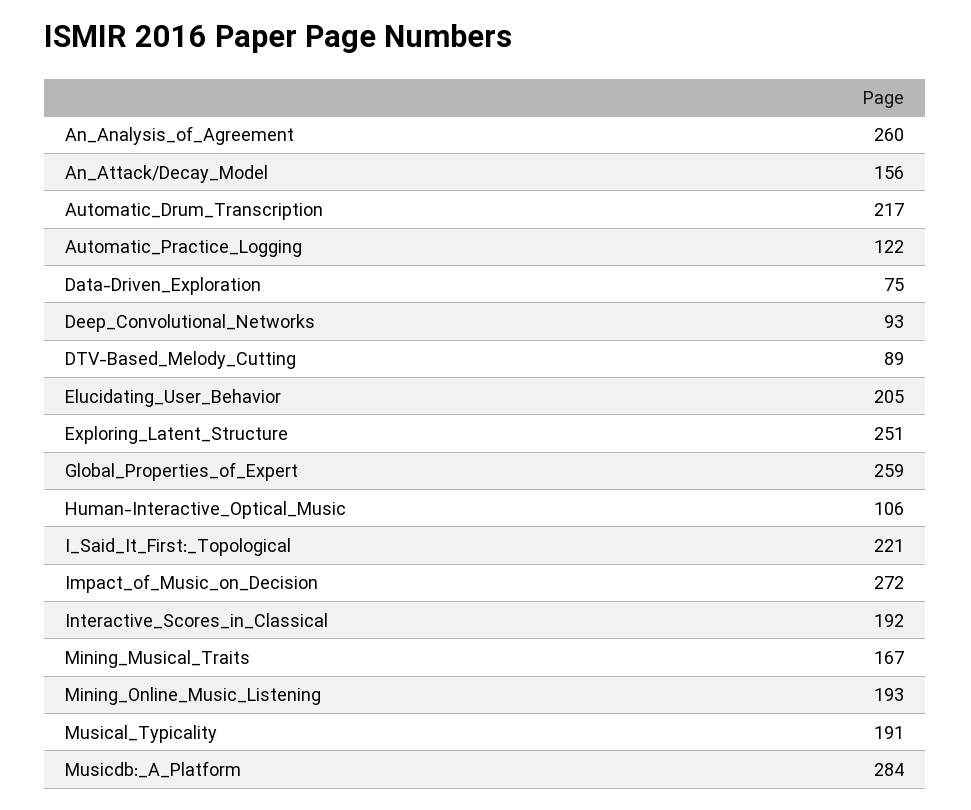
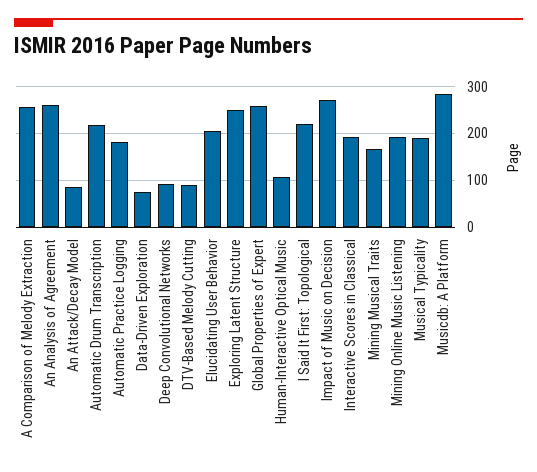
An_Attack/Decay_Model: 156 -> 80
Automatic_Practice_Logging: 122 -> 180
A Comparison of Melody Extraction: none -> 260

